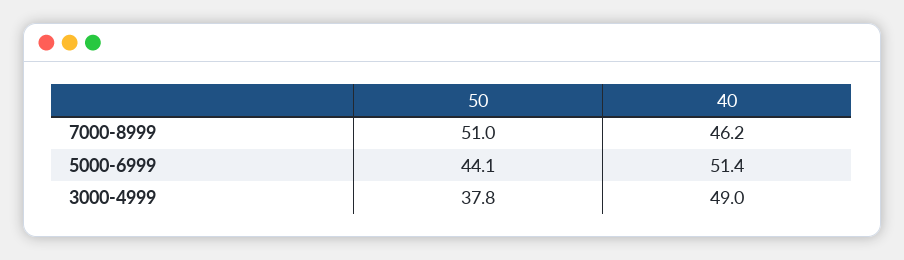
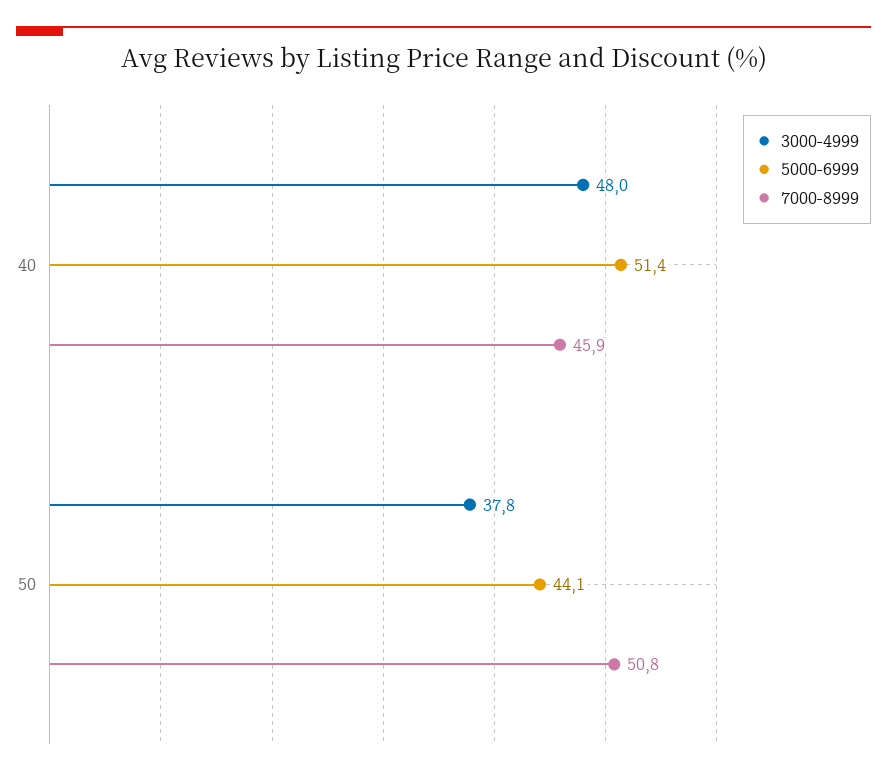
7000-8999, 50: 51 -> 50.8
7000-8999, 40: 46.2 -> 45.9
3000-4999, 40: 49 -> 48

